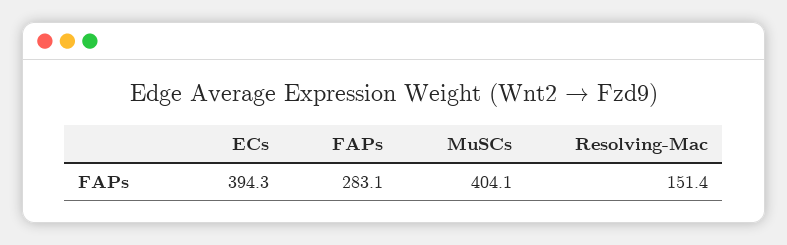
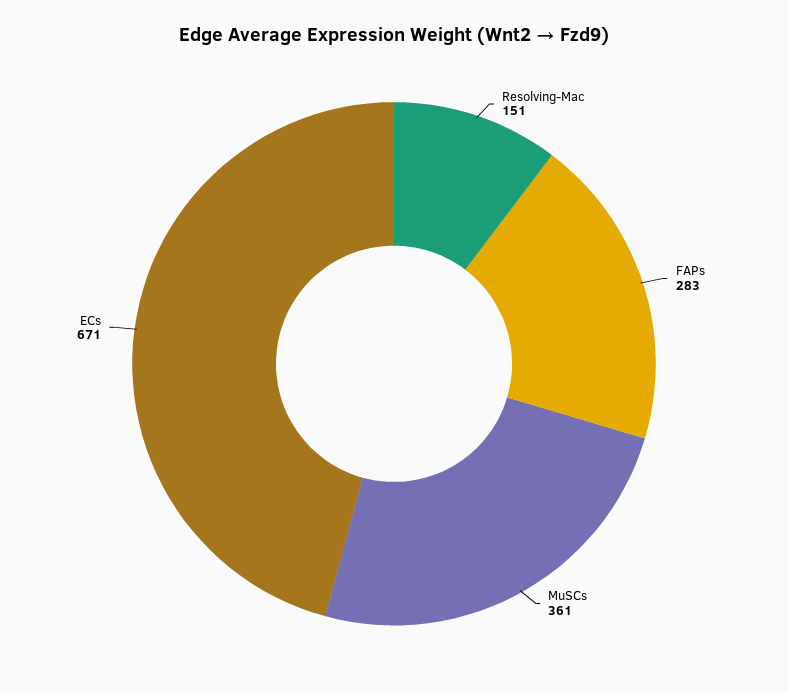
ECs: 394.3 -> 671
MuSCs: 404.1 -> 361

